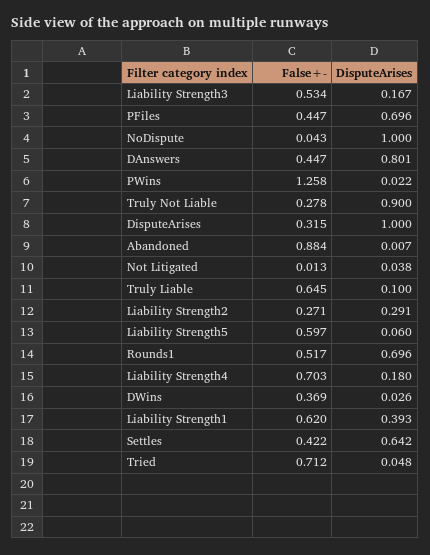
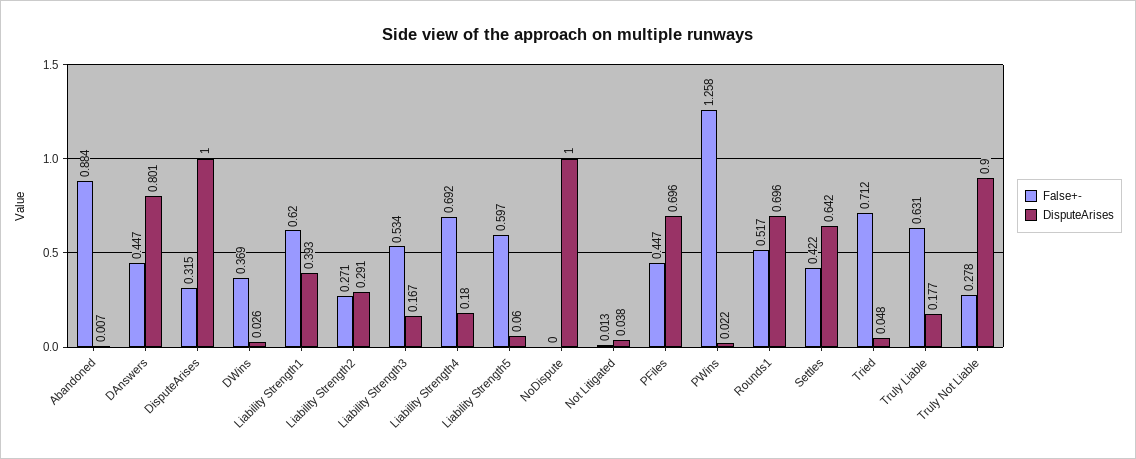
False+-, NoDispute: 0.043 -> 0
False+-, Truly Liable: 0.645 -> 0.631
DisputeArises, Truly Liable: 0.1 -> 0.177
False+-, Liability Strength4: 0.703 -> 0.692

